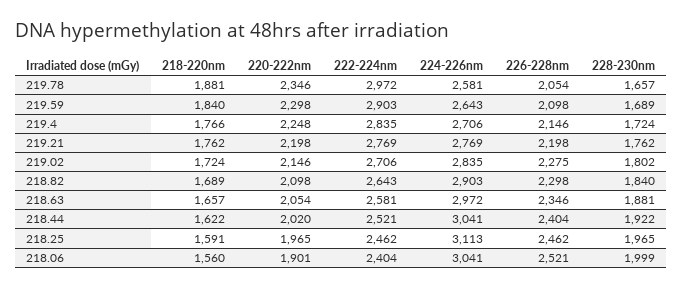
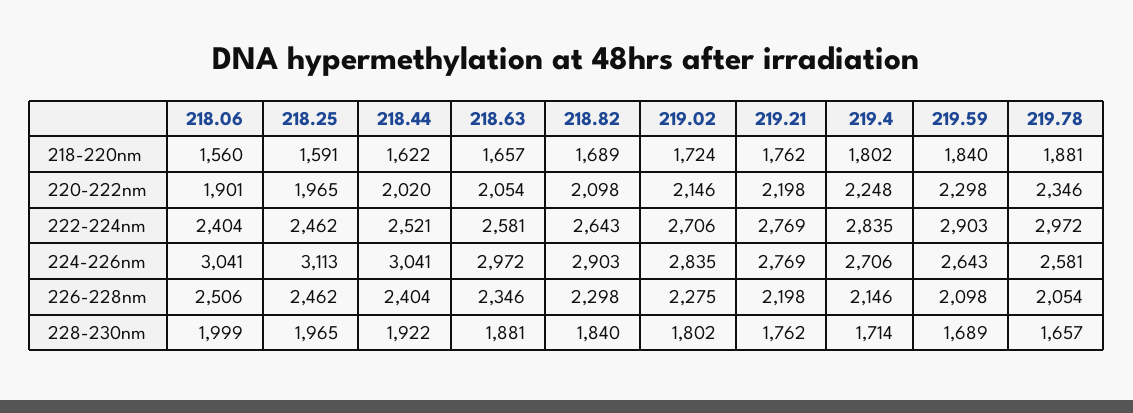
218-220nm, 219.4: 1766 -> 1802
228-230nm, 219.4: 1724 -> 1714
226-228nm, 218.06: 2521 -> 2506

